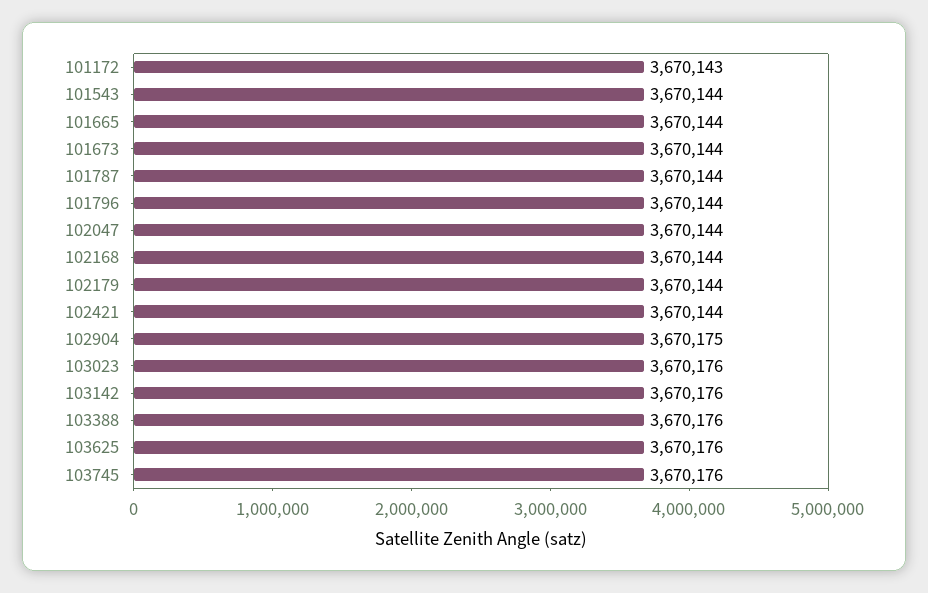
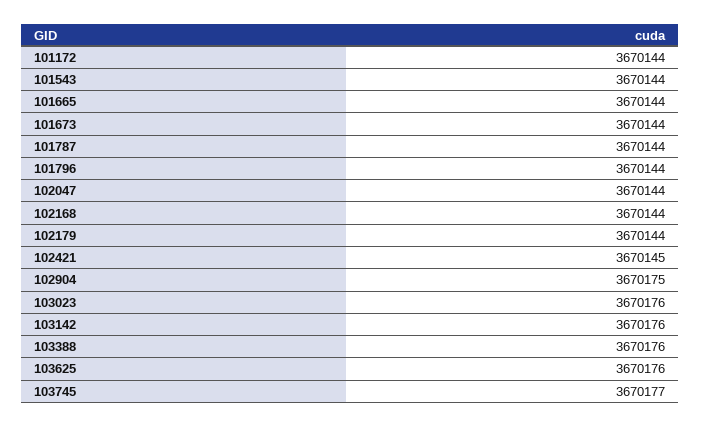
101172: 3670143 -> 3670144
102421: 3670144 -> 3670145
103745: 3670176 -> 3670177

